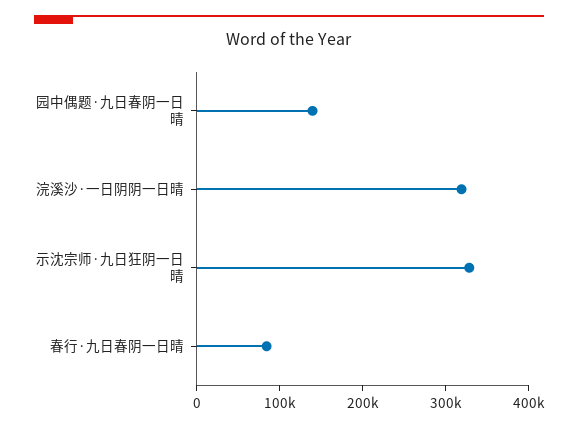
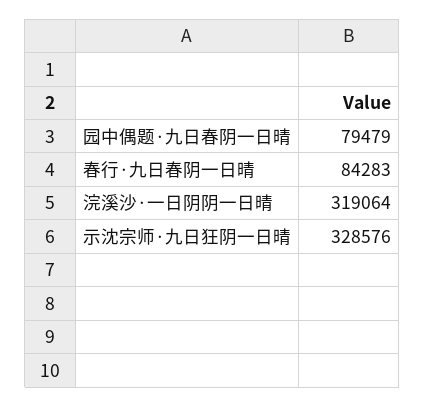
园中偶题·九日春阴一日晴: 140000 -> 79479

